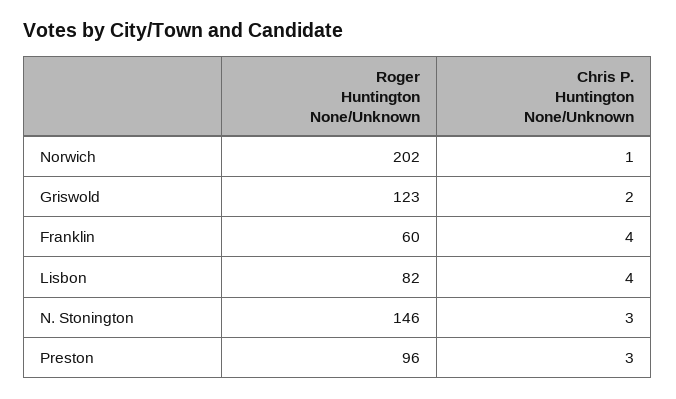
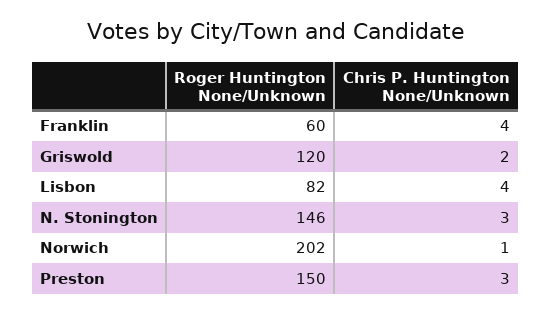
Roger Huntington None/Unknown, Griswold: 123 -> 120
Roger Huntington None/Unknown, Preston: 96 -> 150

